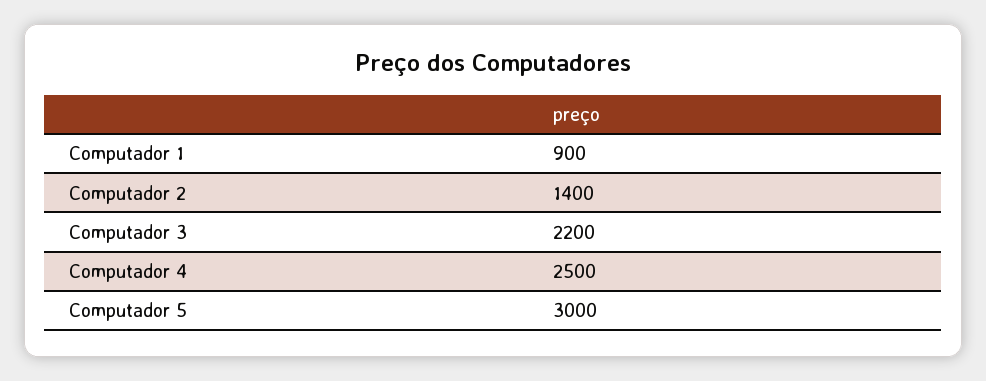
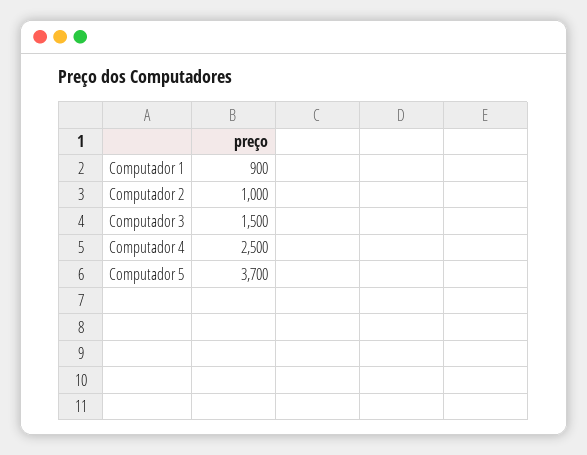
Computador 2: 1400 -> 1000
Computador 3: 2200 -> 1500
Computador 5: 3000 -> 3700

